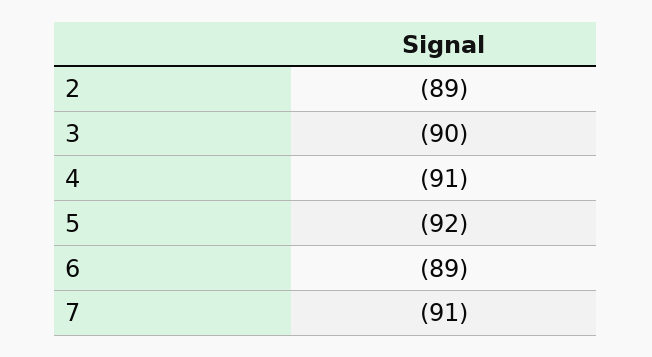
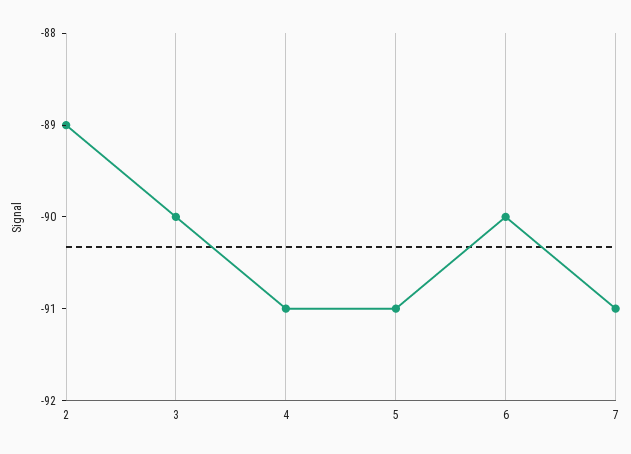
5: -92 -> -91
6: -89 -> -90

